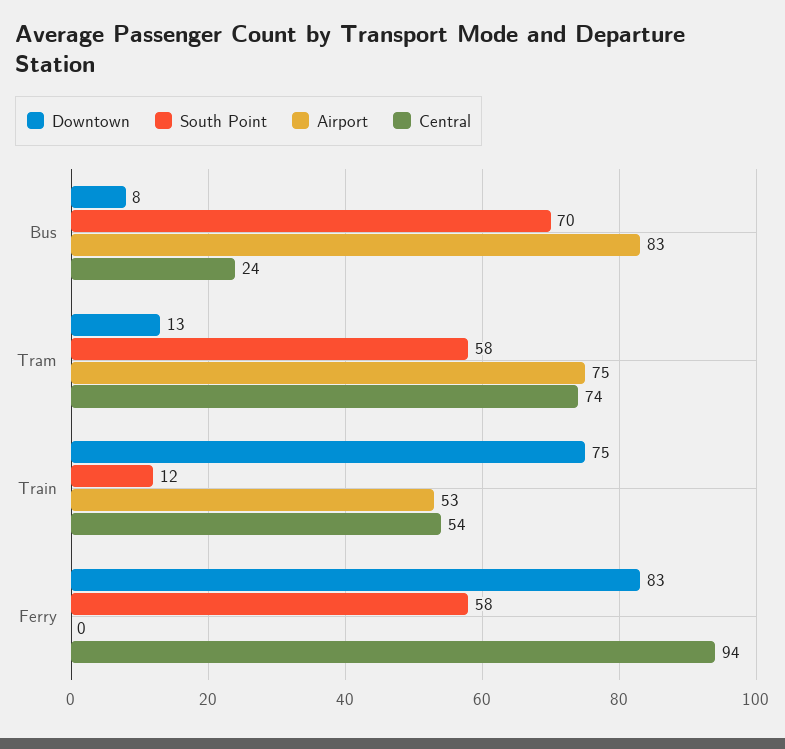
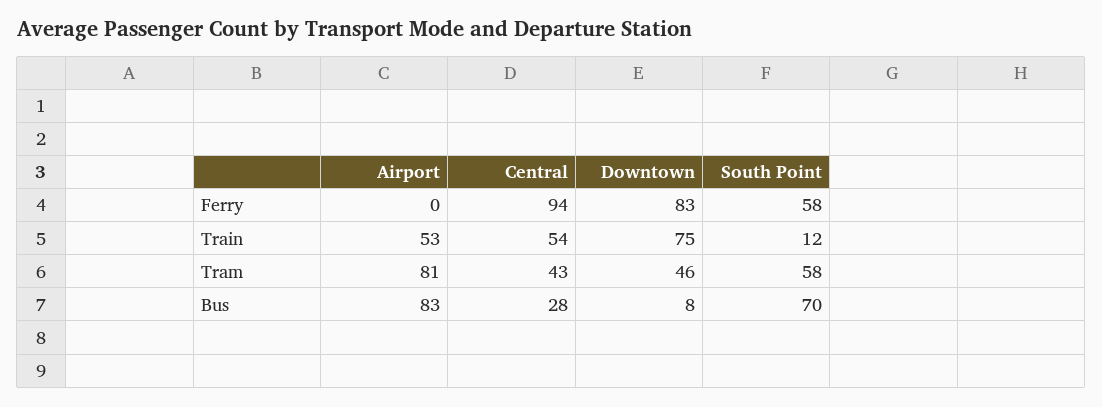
Central, Bus: 24 -> 28
Downtown, Tram: 13 -> 46
Airport, Tram: 75 -> 81
Central, Tram: 74 -> 43

